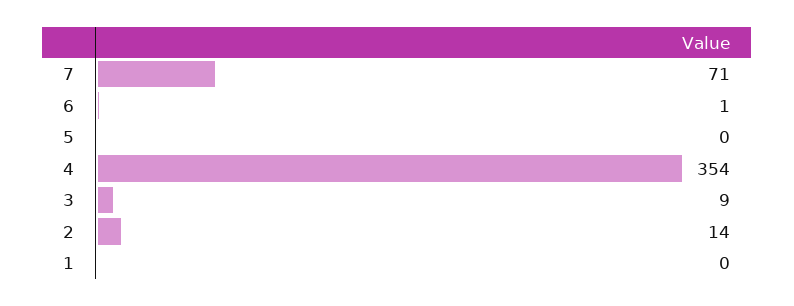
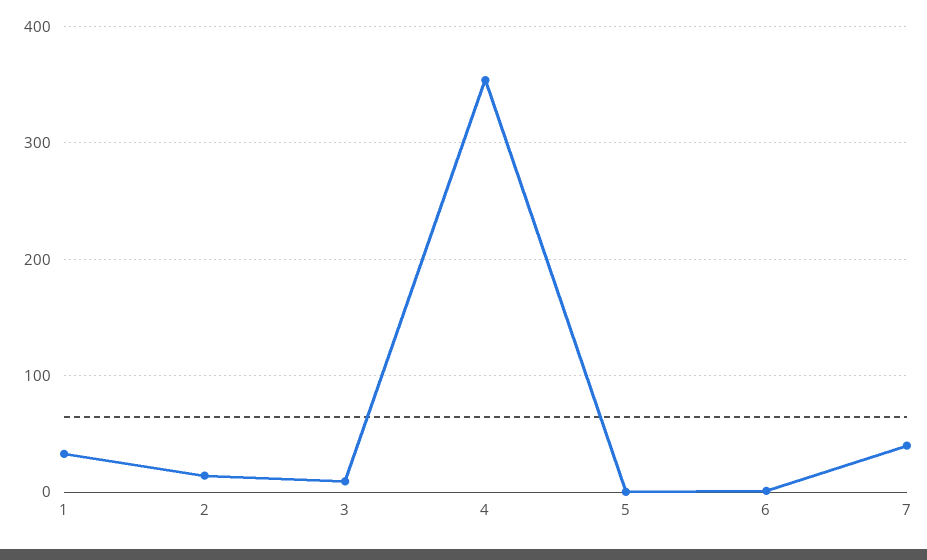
7: 71 -> 40
1: 0 -> 30

